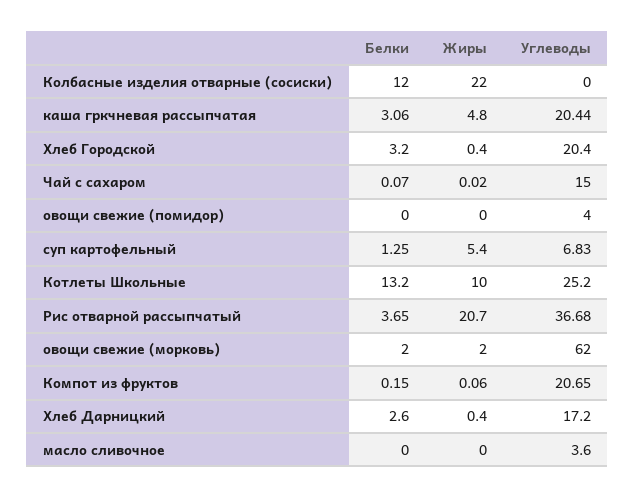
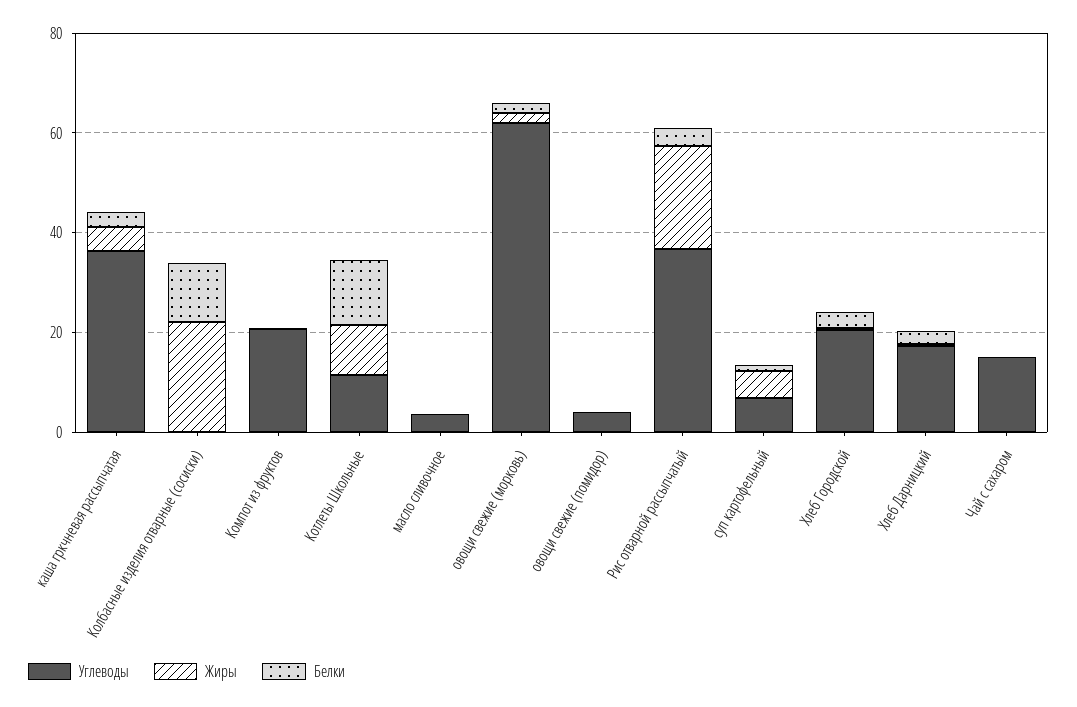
Углеводы, каша гркчневая рассыпчатая: 20.44 -> 35
Углеводы, Котлеты Школьные: 25.2 -> 10

